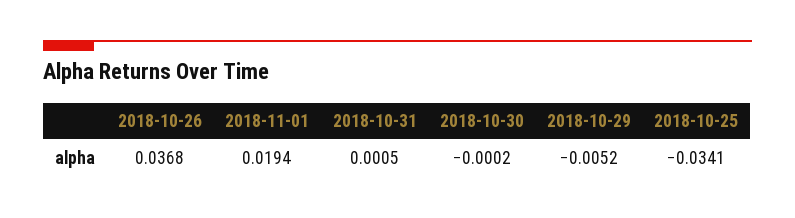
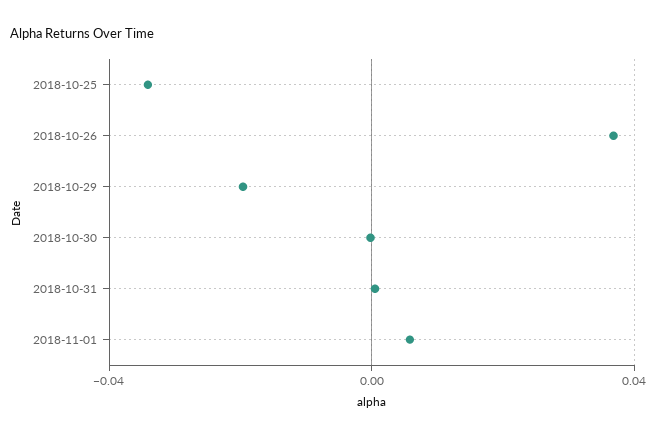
2018-11-01: 0.0194 -> 0.005
2018-10-29: -0.0052 -> -0.02

